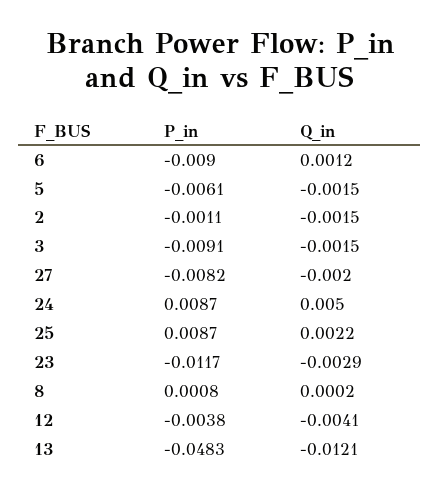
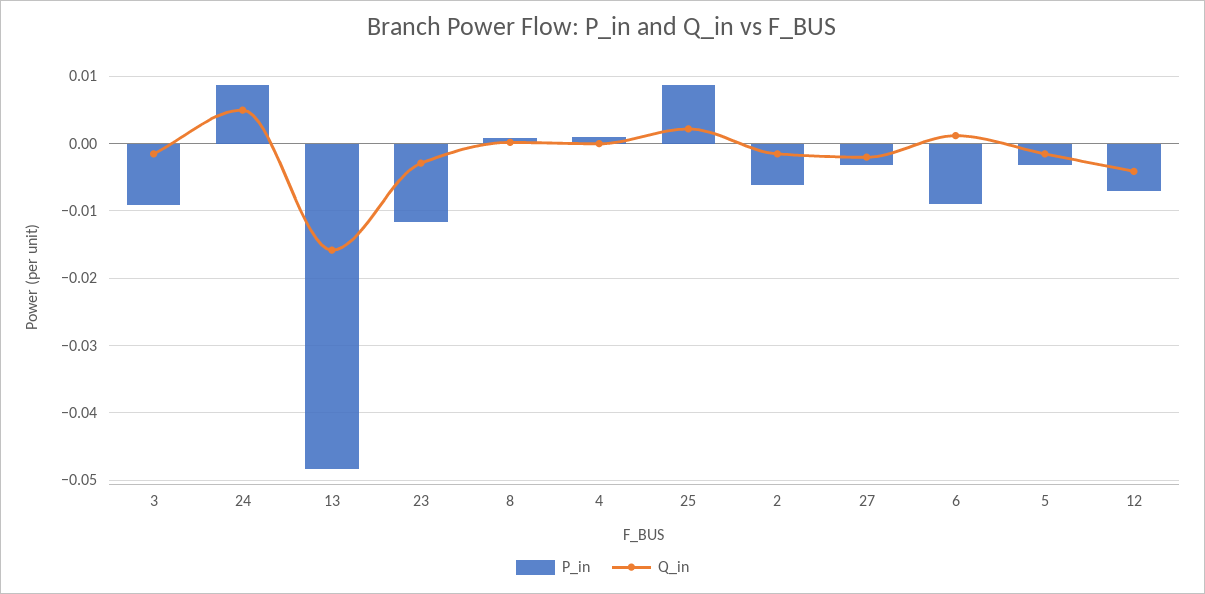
P_in, 5: -0.0061 -> -0.003
P_in, 2: -0.0011 -> -0.006
P_in, 27: -0.0082 -> -0.003
P_in, 12: -0.0038 -> -0.007
Q_in, 13: -0.0121 -> -0.016
P_in, 4: none -> 0.001
Q_in, 4: none -> 0

